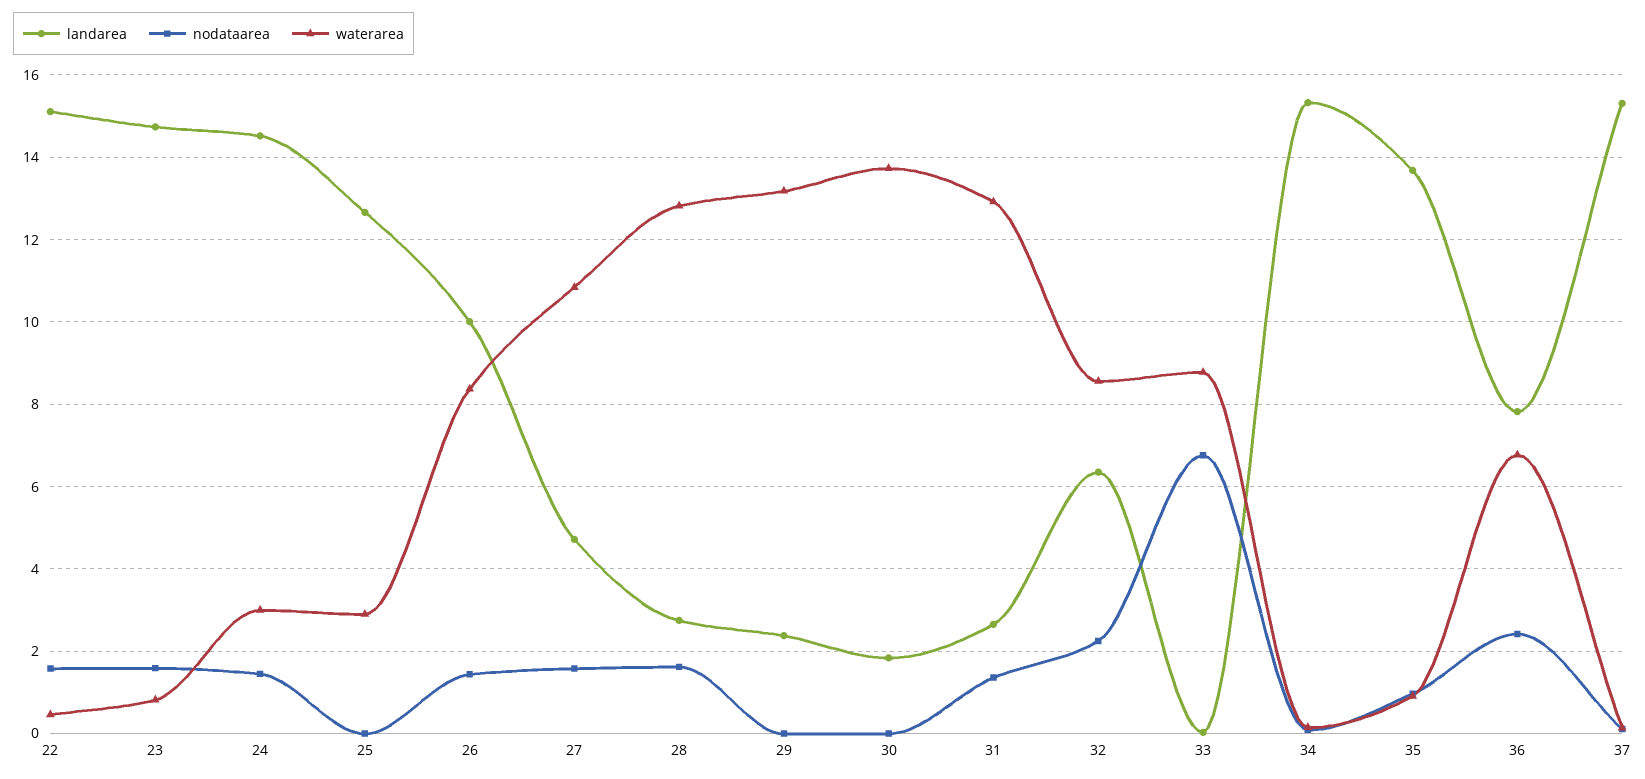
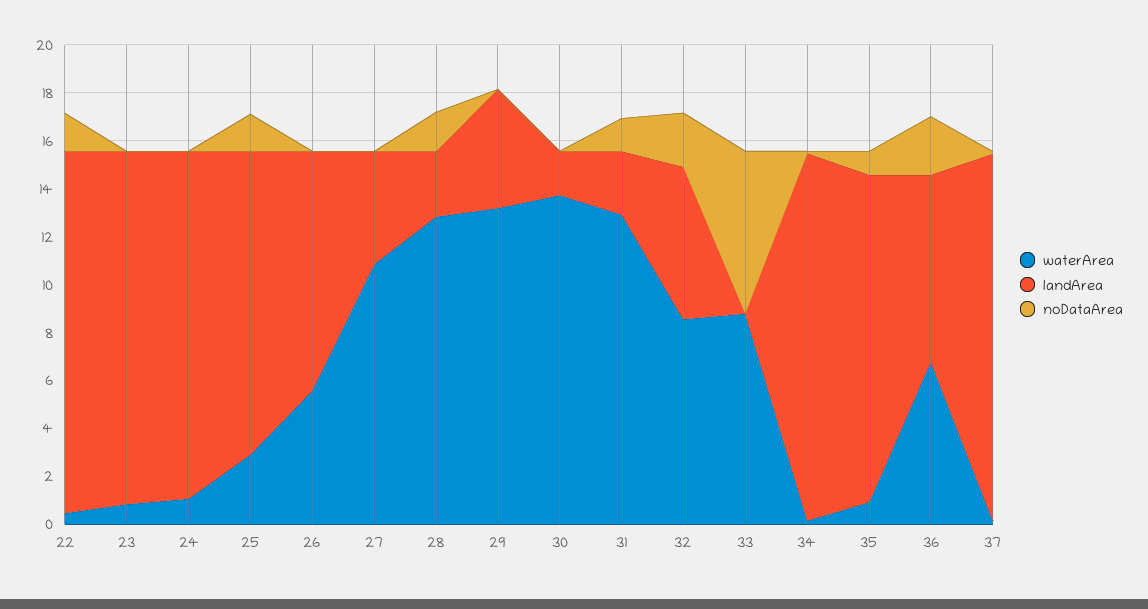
nodataarea, 23: 1.6 -> 0
nodataarea, 24: 1.4 -> 0
waterarea, 24: 3 -> 1
nodataarea, 25: 0 -> 1.5
nodataarea, 26: 1.4 -> 0
waterarea, 26: 8.4 -> 5.5
nodataarea, 27: 1.6 -> 0
landarea, 29: 2.4 -> 5

